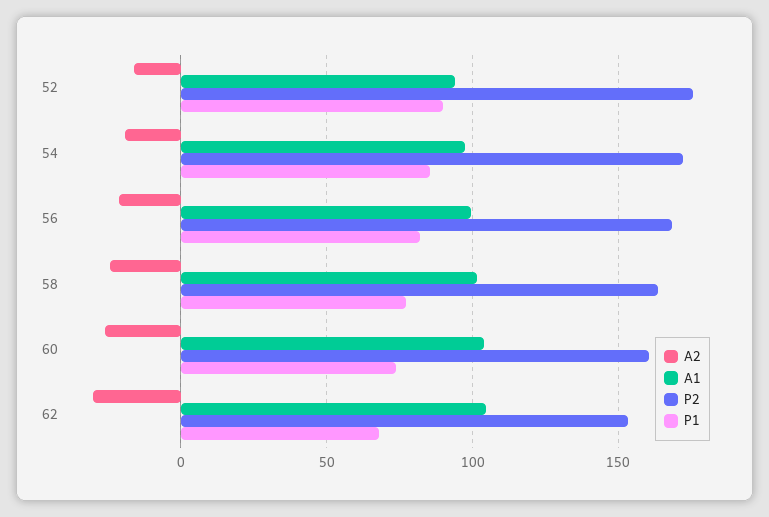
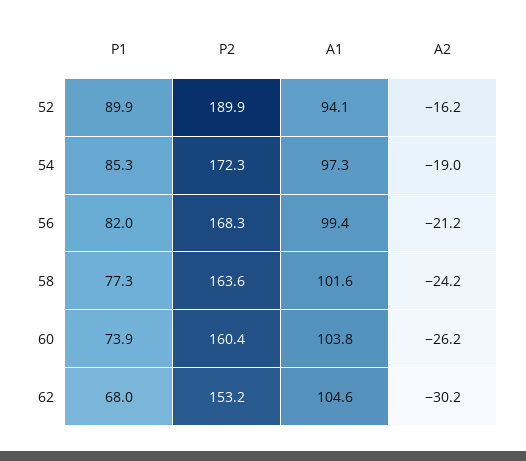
P2, 52: 175 -> 189.9

